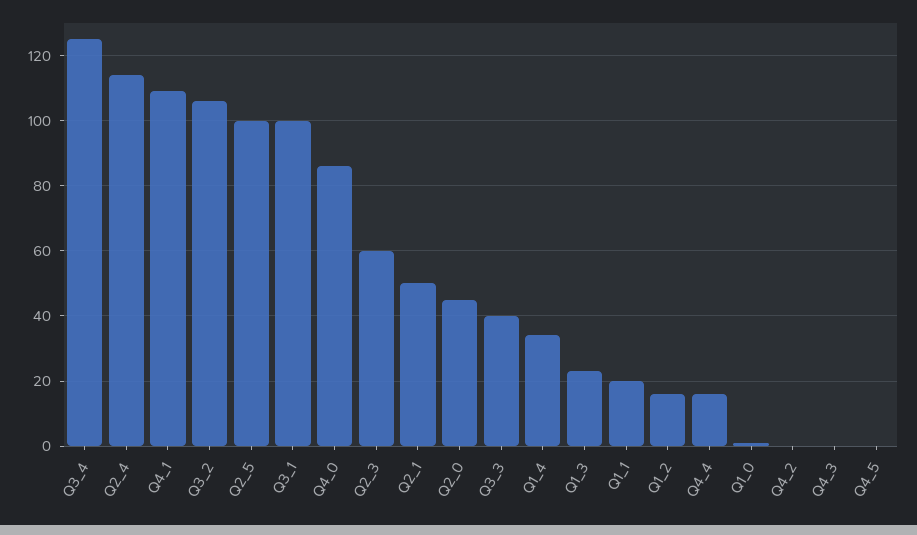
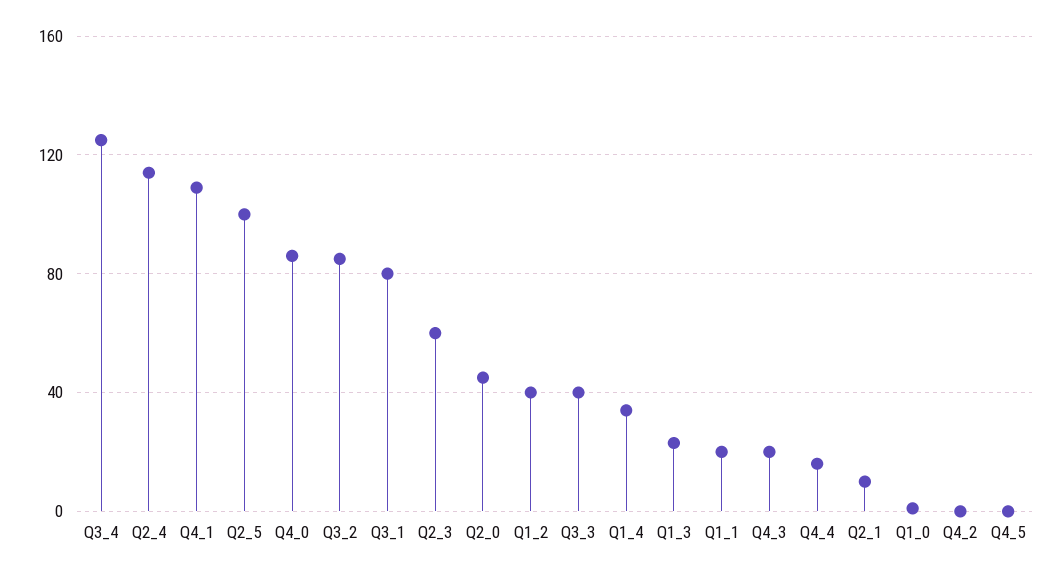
Q3_2: 105 -> 85
Q3_1: 100 -> 80
Q2_1: 50 -> 10
Q1_2: 15 -> 40
Q4_3: 0 -> 20

